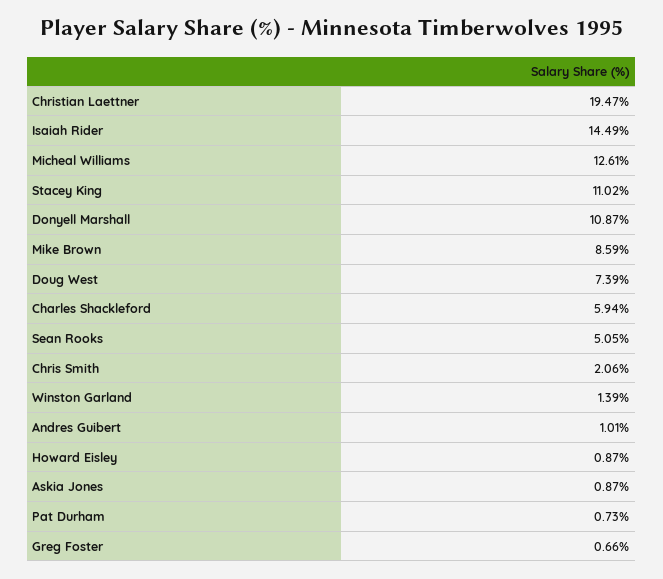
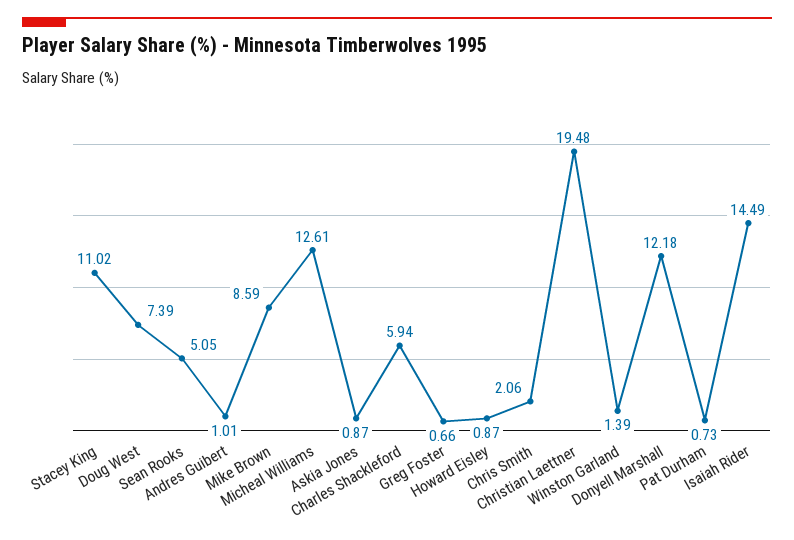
Christian Laettner: 19.47 -> 19.48
Donyell Marshall: 10.87 -> 12.18

